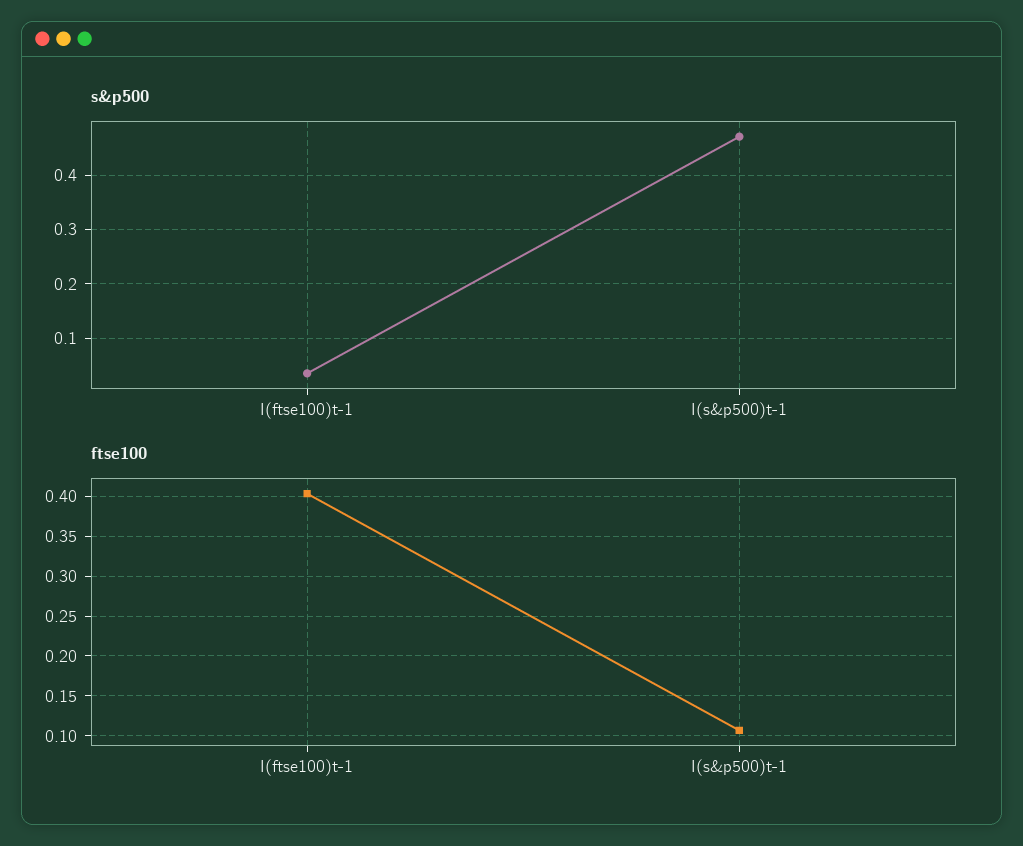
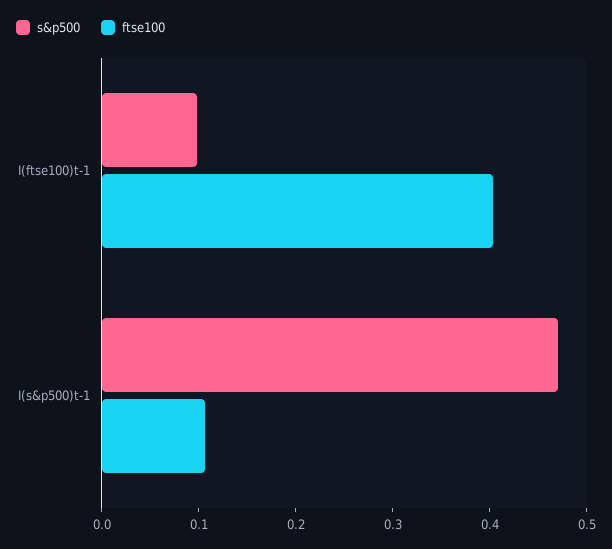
s&p500, I(ftse100)t-1: 0.04 -> 0.1

